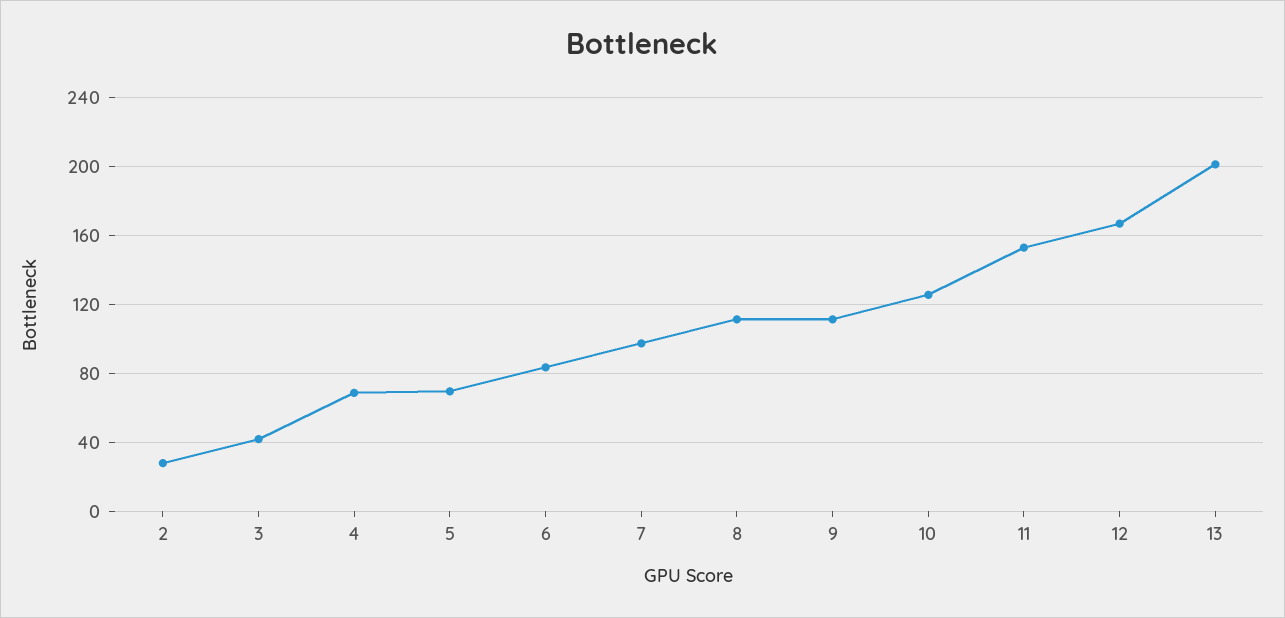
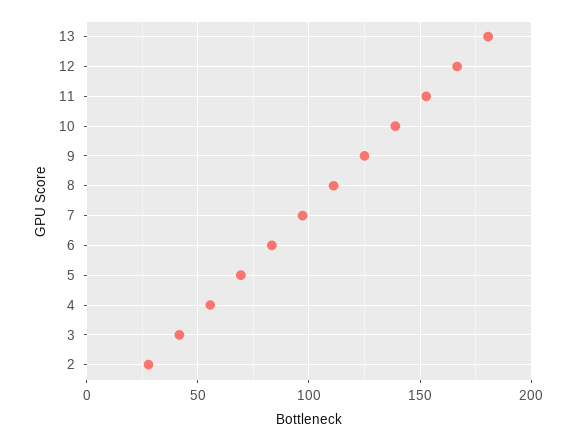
4: 70 -> 55
9: 110 -> 125
10: 125 -> 140
13: 200 -> 180

